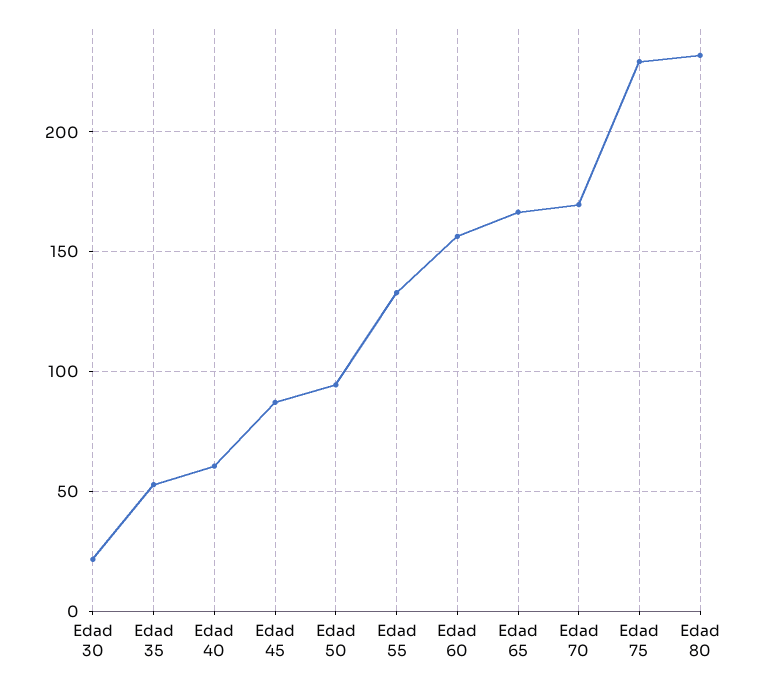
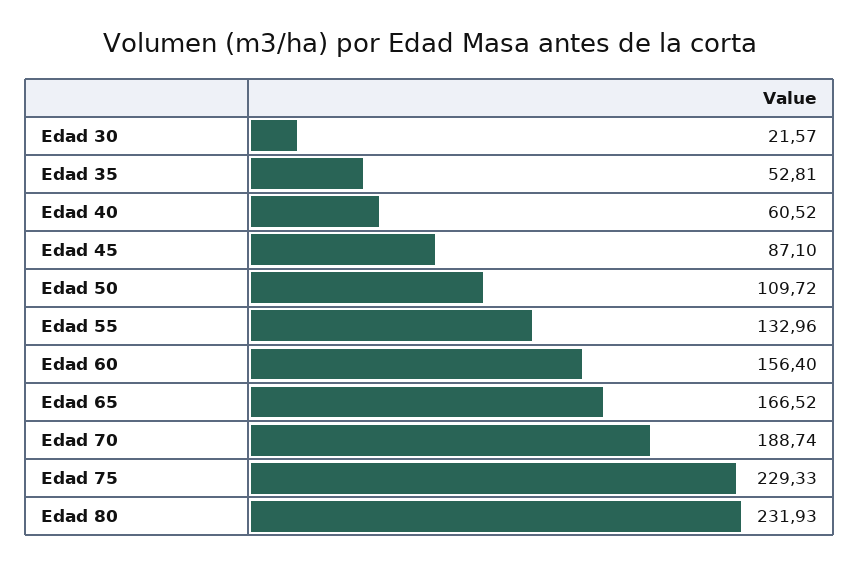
Edad 50: 95 -> 109.72
Edad 70: 170 -> 188.74

